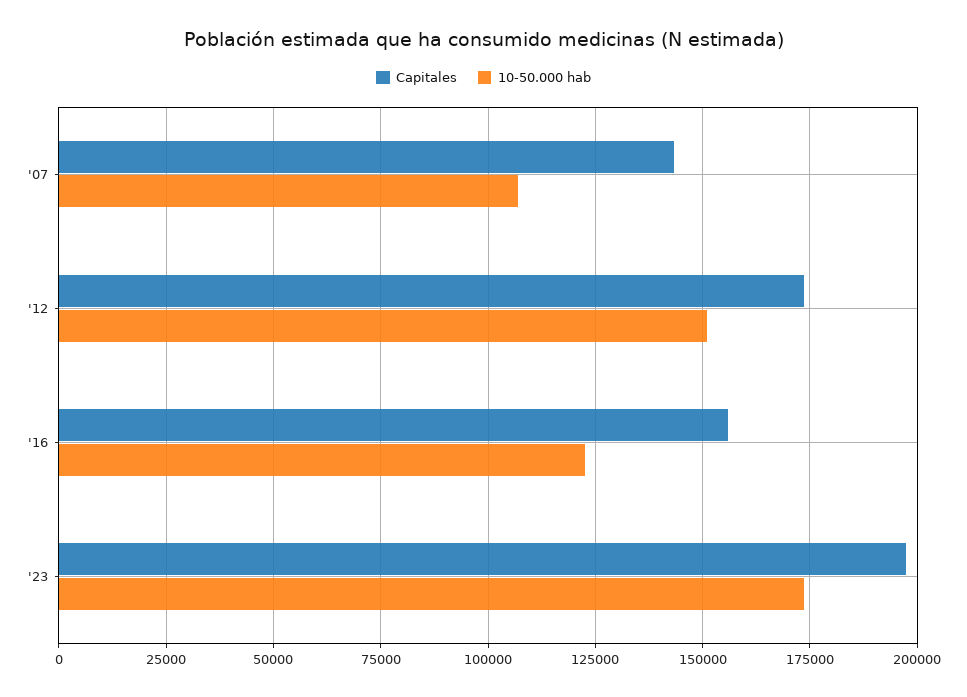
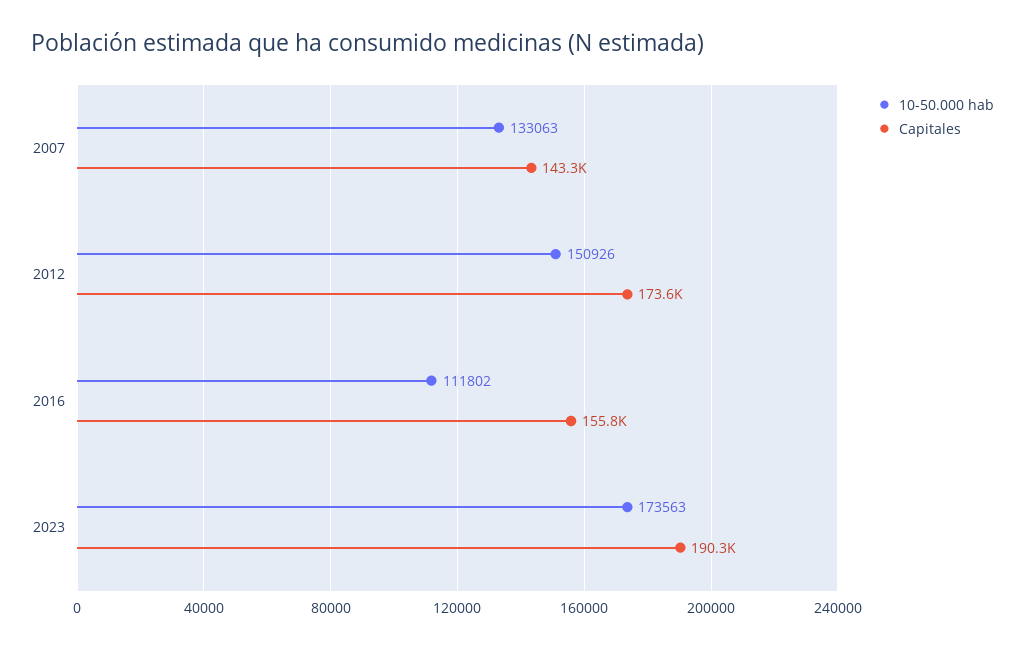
10-50.000 hab, '07: 107500 -> 133063
10-50.000 hab, '16: 122500 -> 111802
Capitales, '23: 197500 -> 190300

